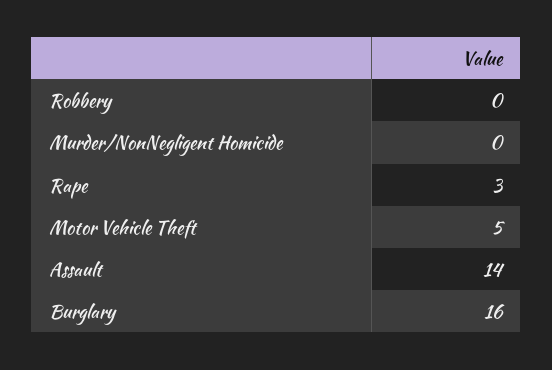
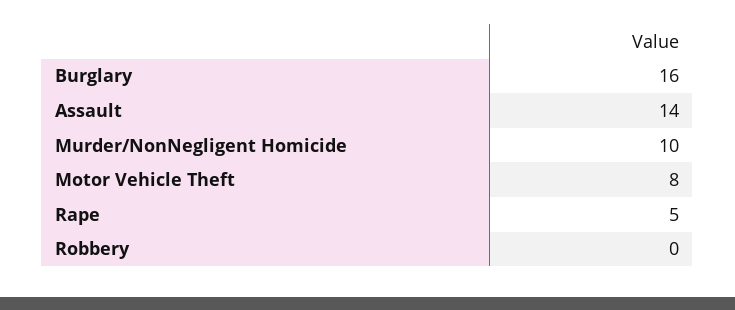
Murder/NonNegligent Homicide: 0 -> 10
Rape: 3 -> 5
Motor Vehicle Theft: 5 -> 8

